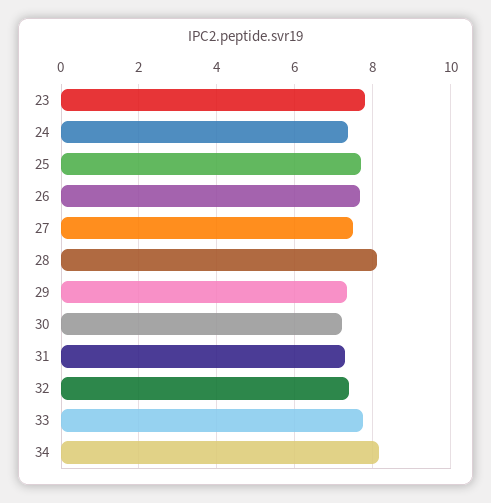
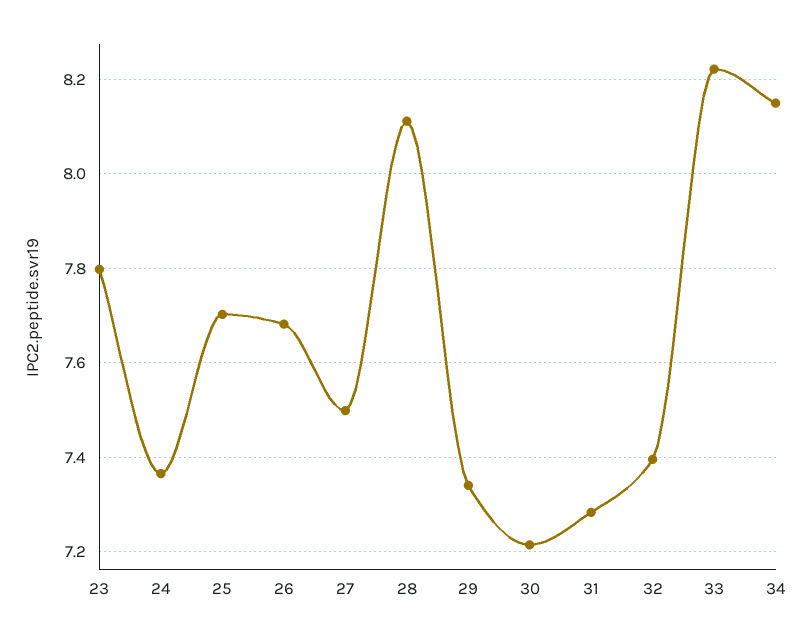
33: 7.8 -> 8.22

